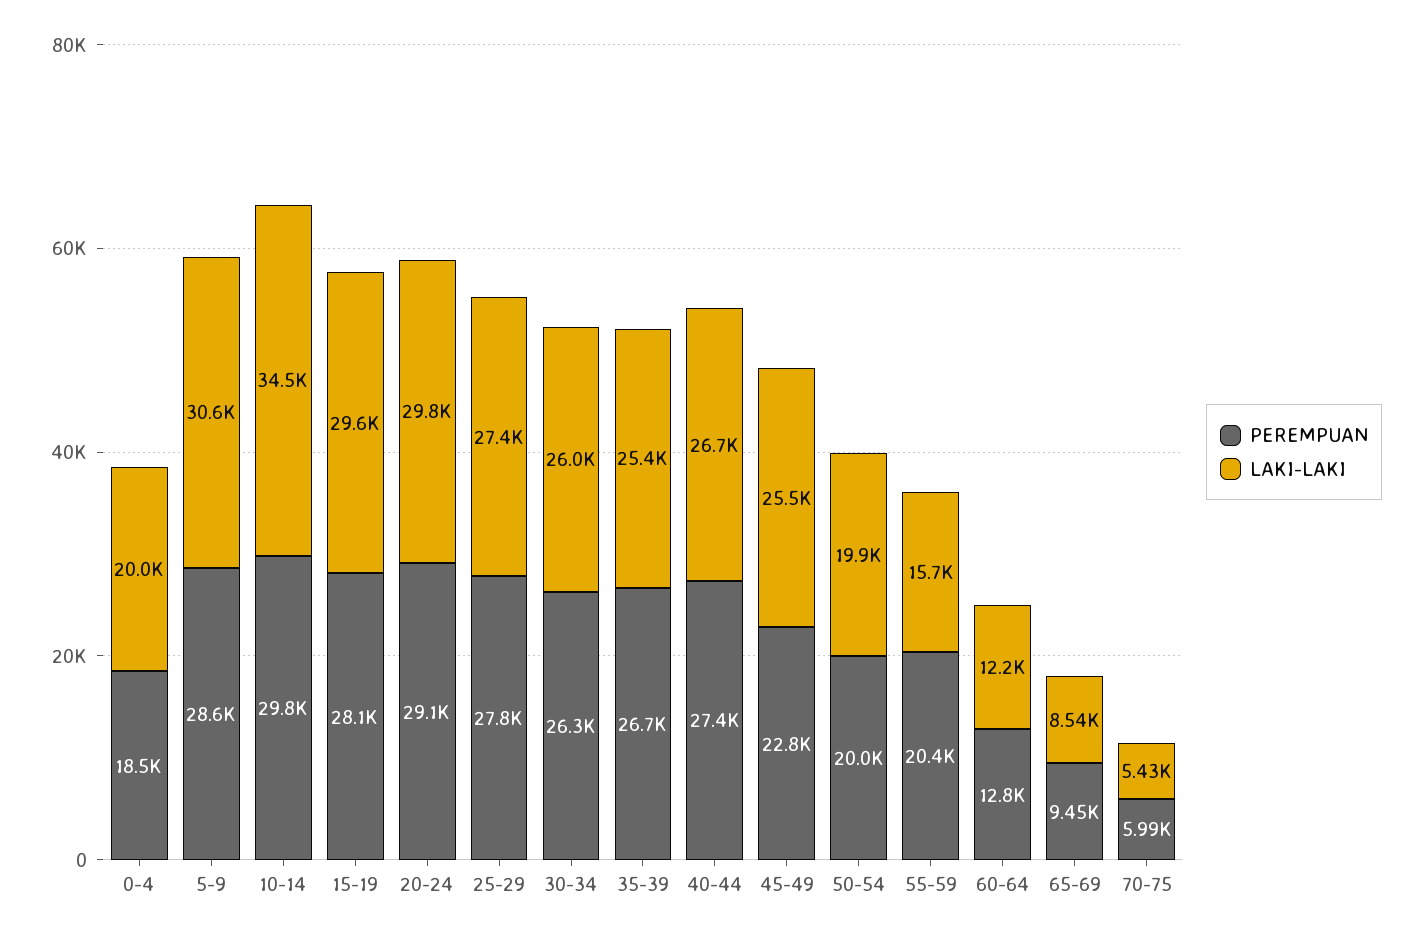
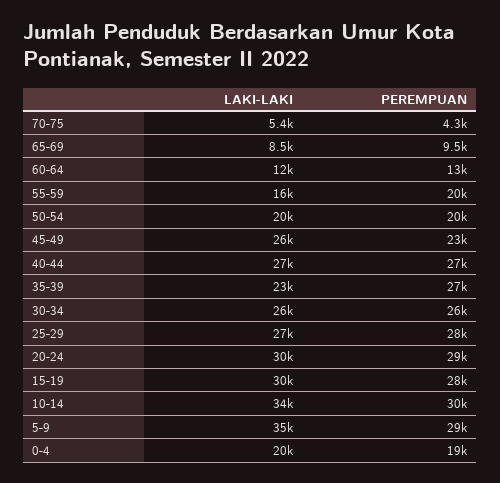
LAKI-LAKI, 5-9: 30600 -> 35000
LAKI-LAKI, 35-39: 25400 -> 23000
PEREMPUAN, 70-75: 5990 -> 4300

